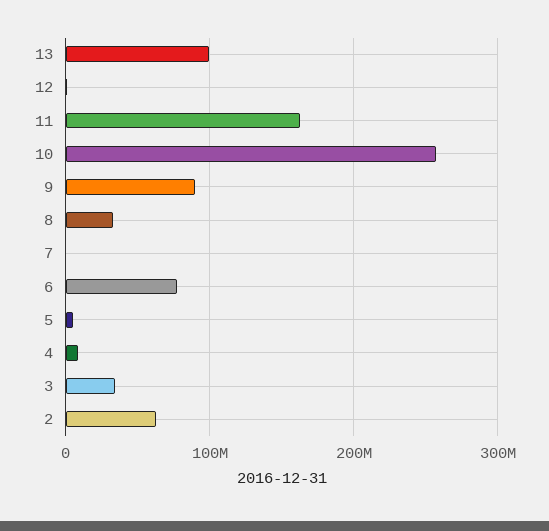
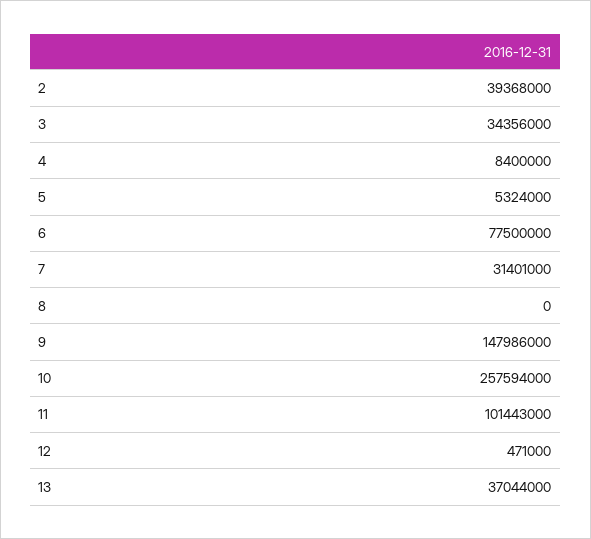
13: 100000000 -> 37044000
11: 160000000 -> 101443000
9: 90000000 -> 147986000
8: 30000000 -> 0
7: 0 -> 31401000
2: 60000000 -> 39368000

